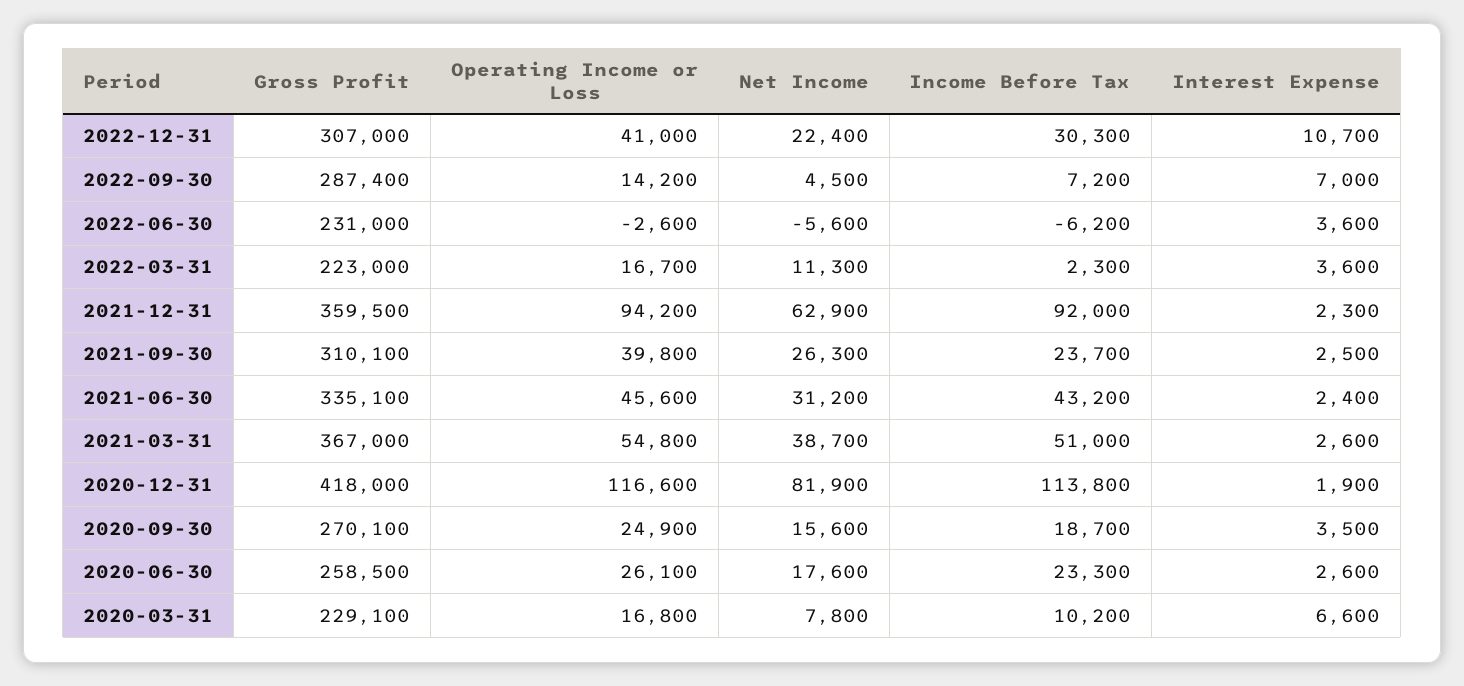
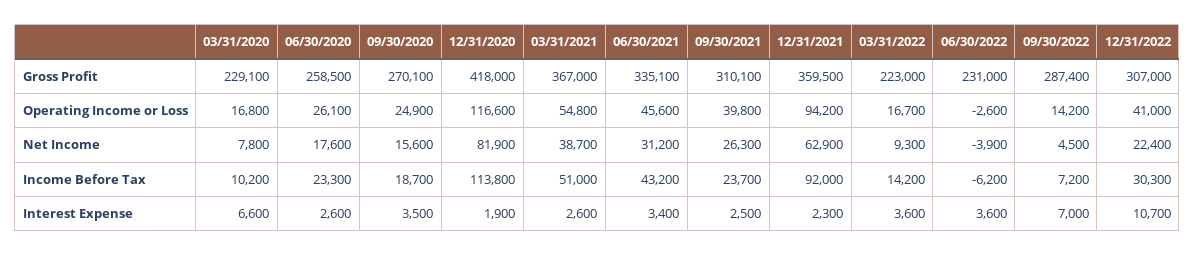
Net Income, 2022-06-30: -5600 -> -3900
Net Income, 2022-03-31: 11300 -> 9300
Income Before Tax, 2022-03-31: 2300 -> 14200
Interest Expense, 2021-06-30: 2400 -> 3400

